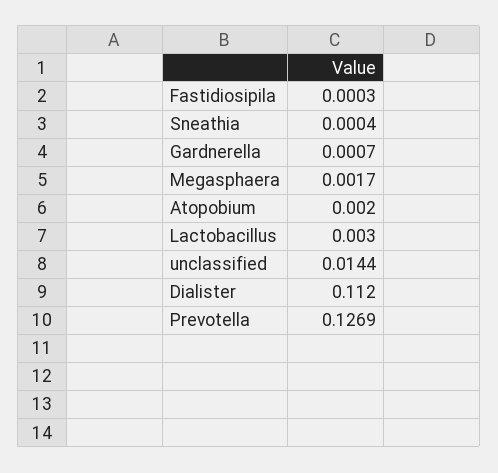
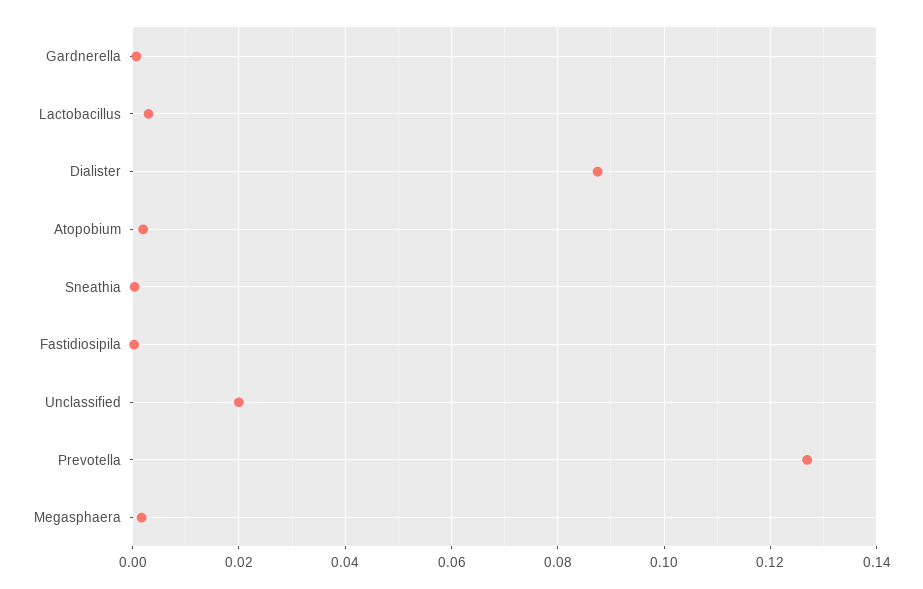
unclassified: 0.0144 -> 0.02
Dialister: 0.112 -> 0.088

